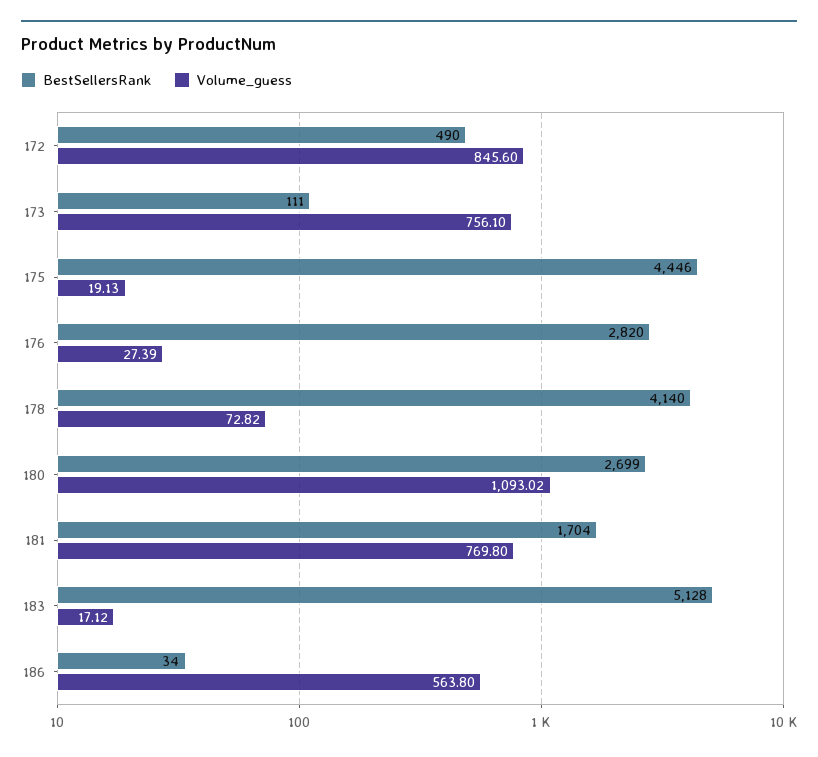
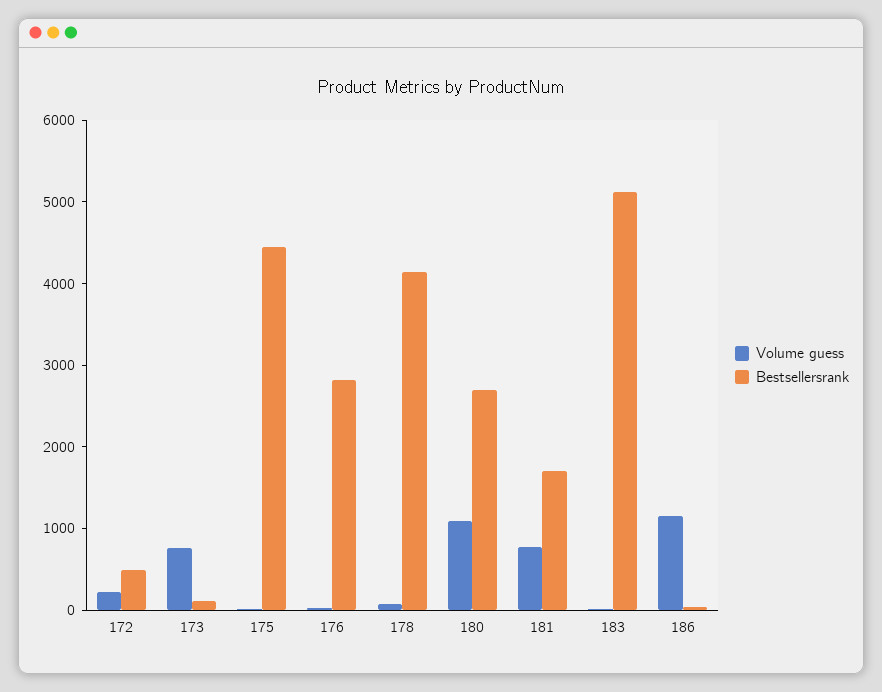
Volume_guess, 172: 845.6 -> 200
Volume_guess, 186: 563.8 -> 1200

